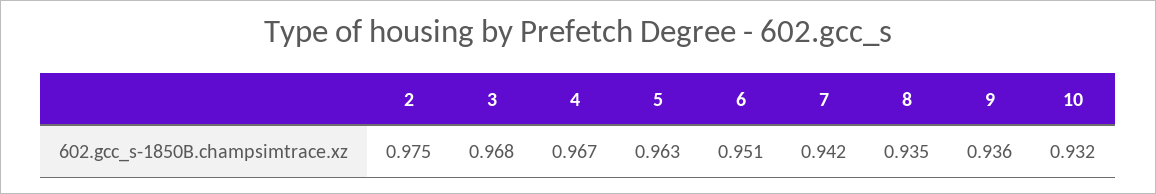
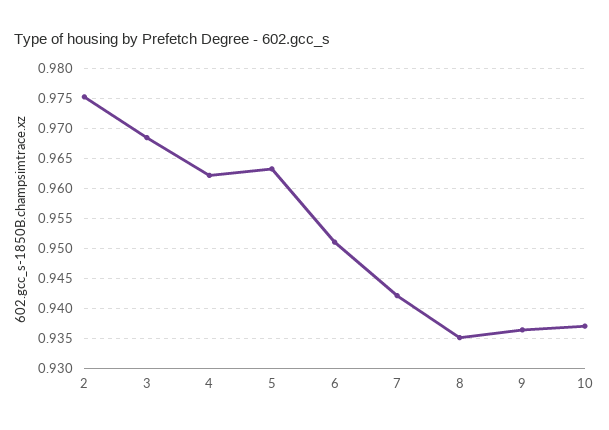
4: 0.967 -> 0.962
10: 0.932 -> 0.937

